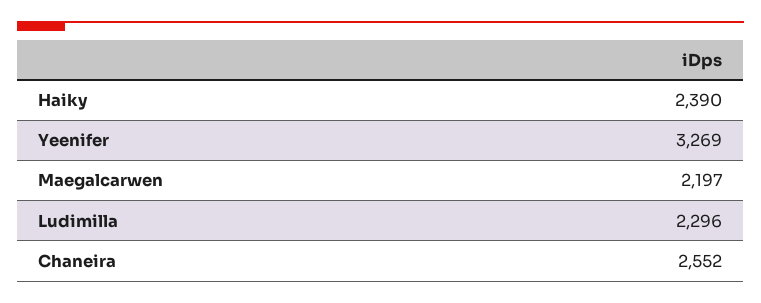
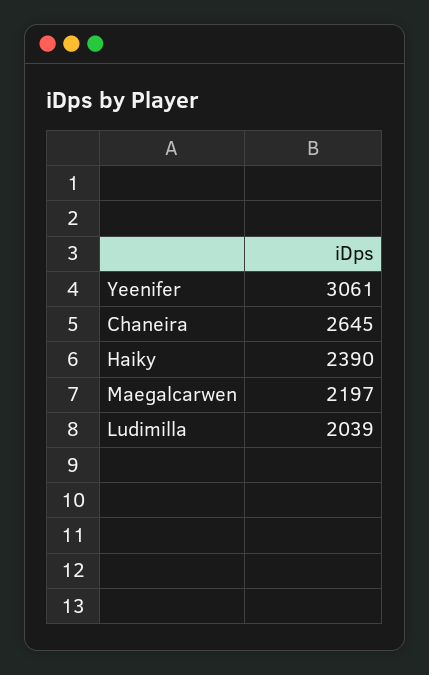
Yeenifer: 3269 -> 3061
Ludimilla: 2296 -> 2039
Chaneira: 2552 -> 2645

